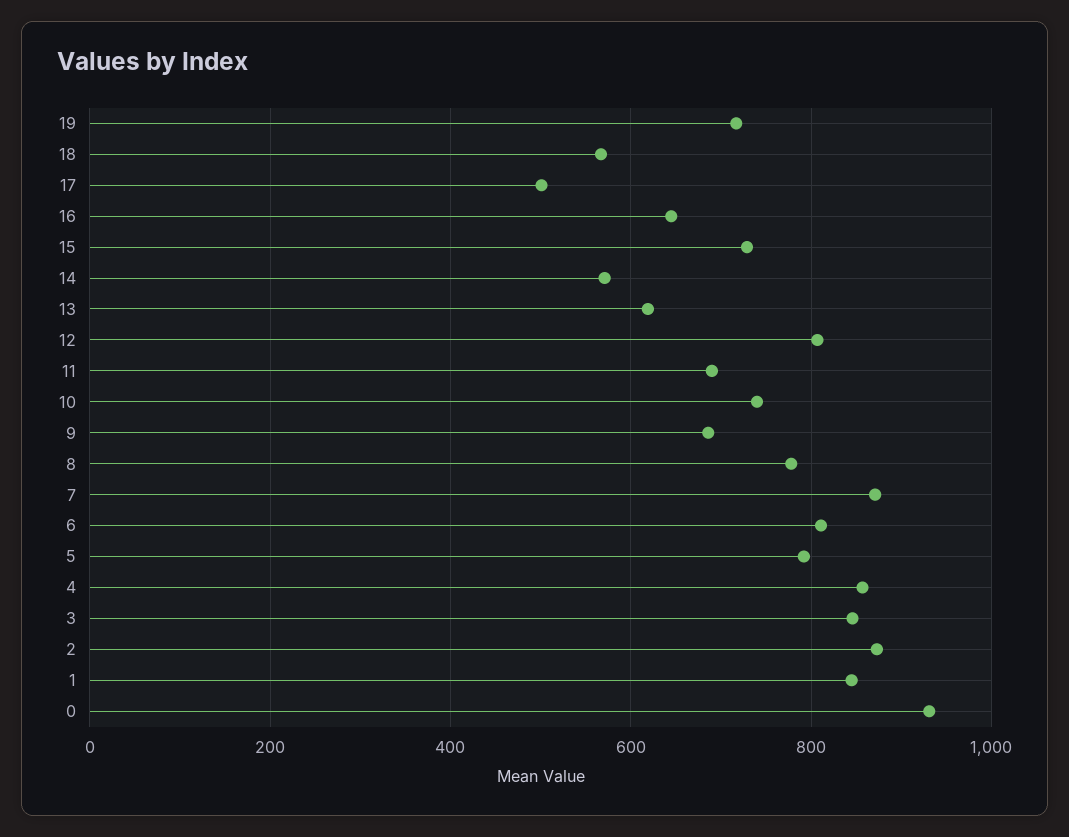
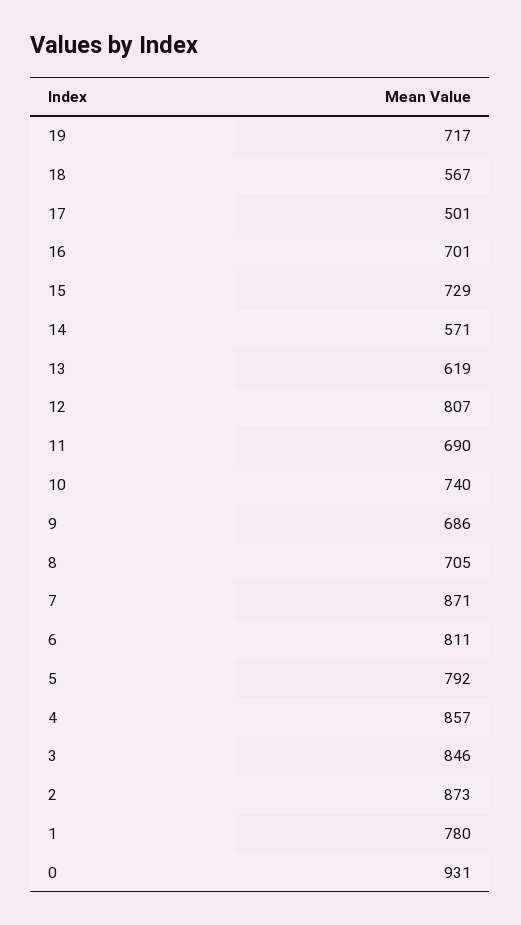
16: 640 -> 701
8: 780 -> 705
1: 840 -> 780

